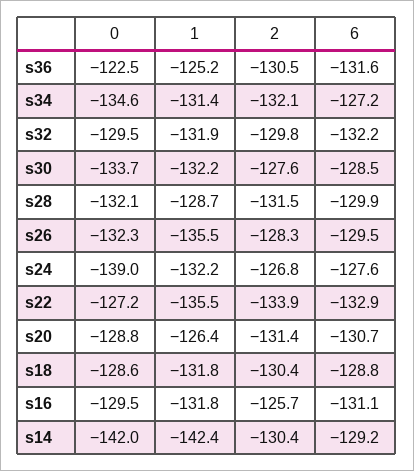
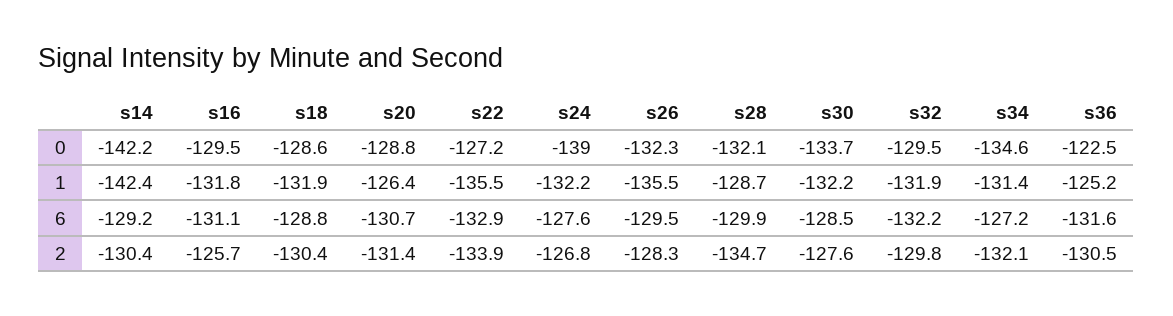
2, s28: -131.5 -> -134.7
1, s18: -131.8 -> -131.9
0, s14: -142 -> -142.2

